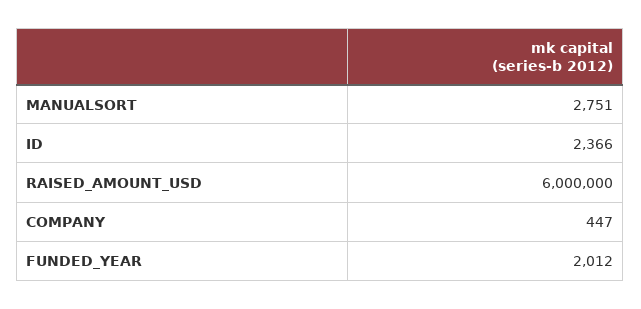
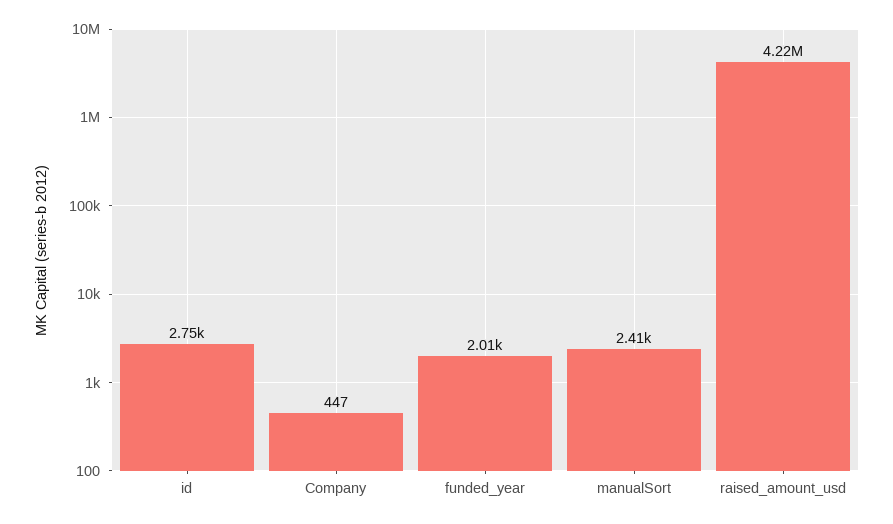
MANUALSORT: 2751 -> 2410
ID: 2366 -> 2750
RAISED_AMOUNT_USD: 6000000 -> 4220000

